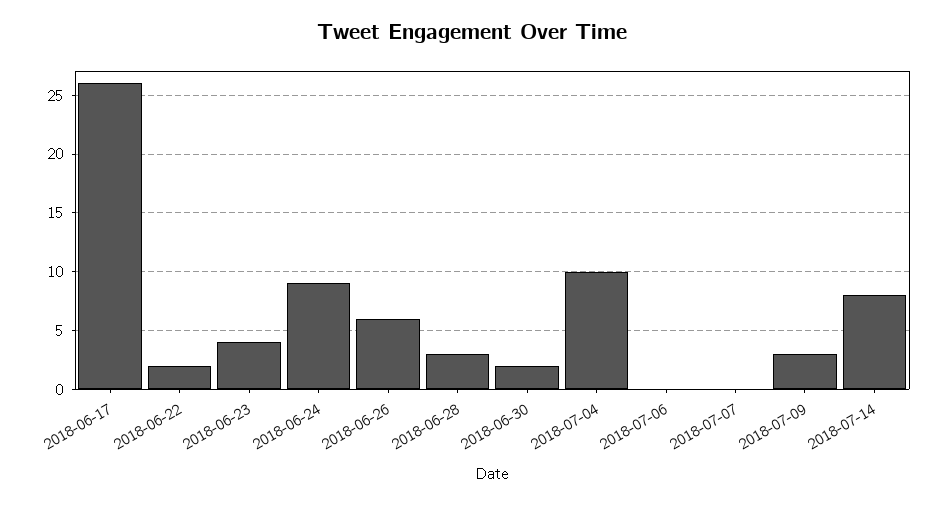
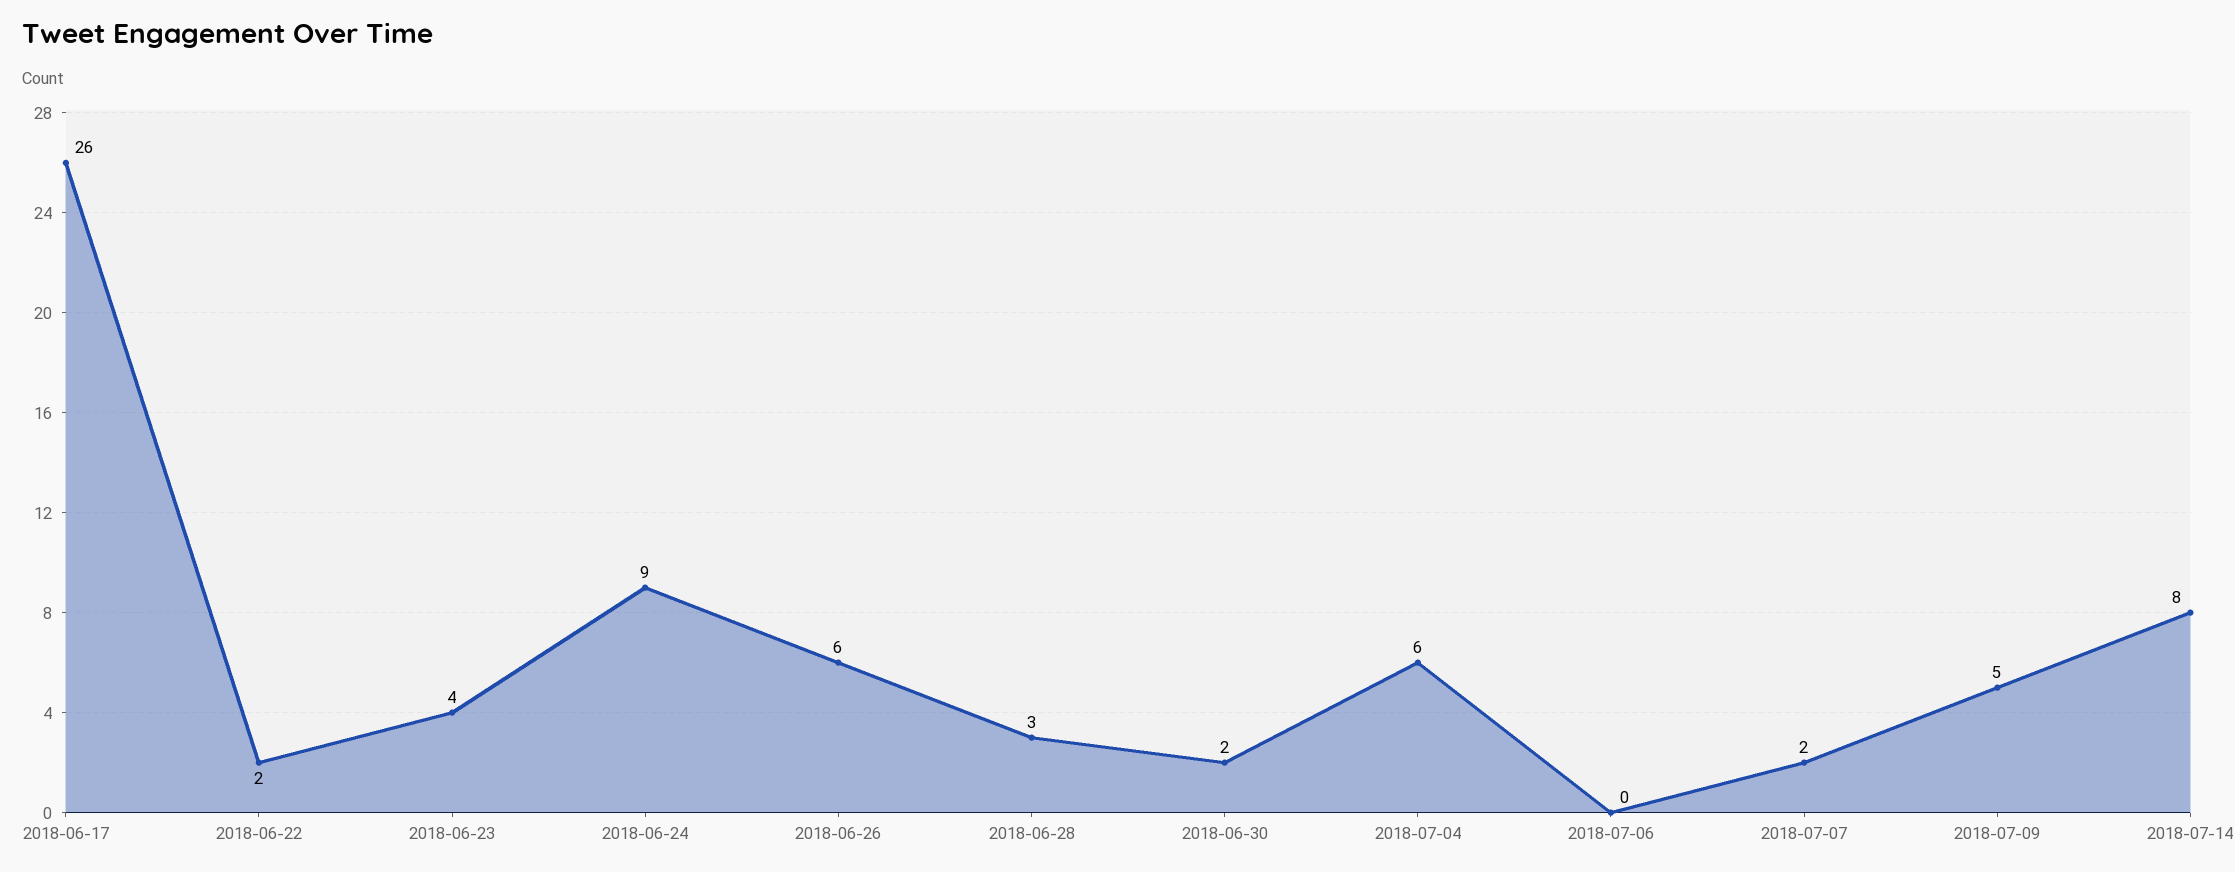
2018-07-04: 10 -> 6
2018-07-07: 0 -> 2
2018-07-09: 3 -> 5

